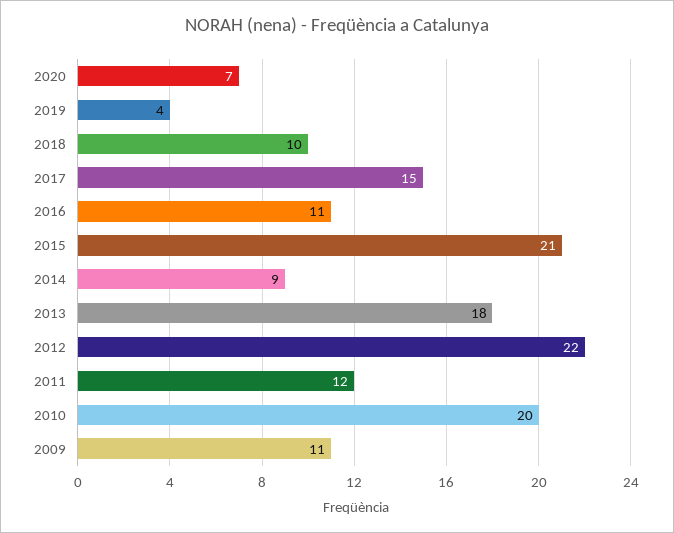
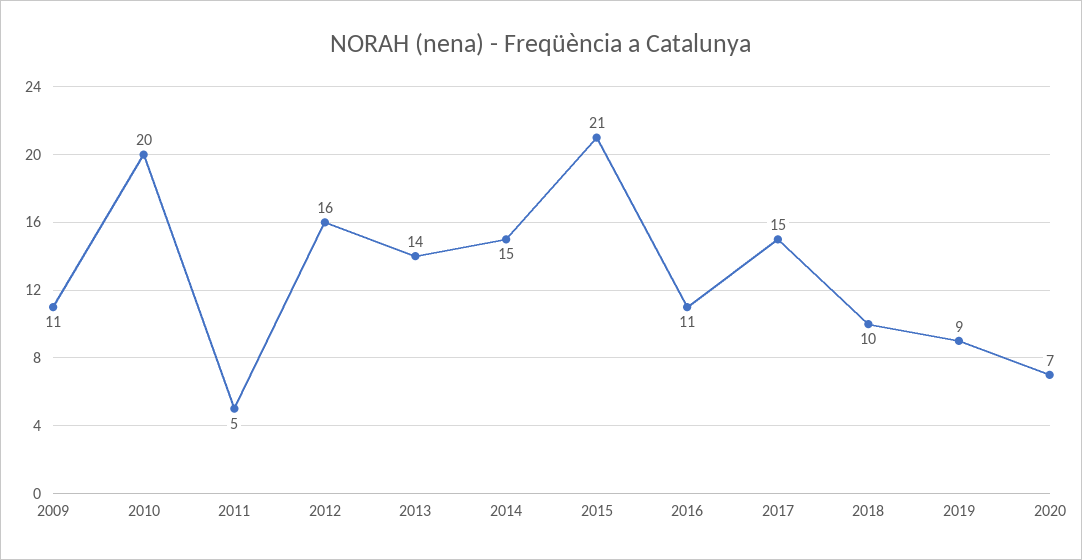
2019: 4 -> 9
2014: 9 -> 15
2013: 18 -> 14
2012: 22 -> 16
2011: 12 -> 5

